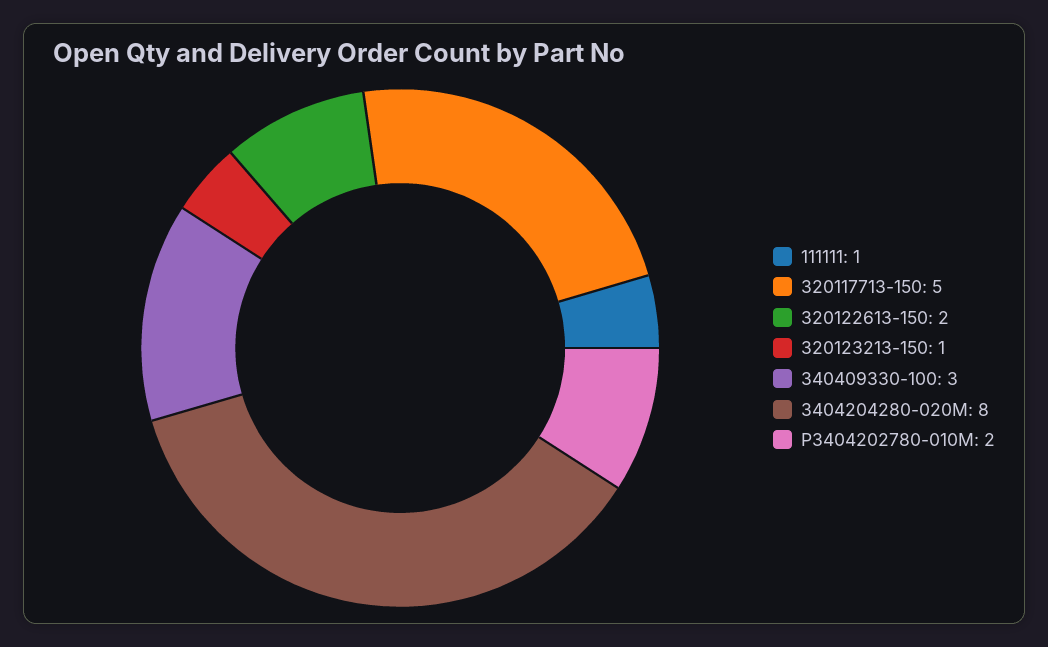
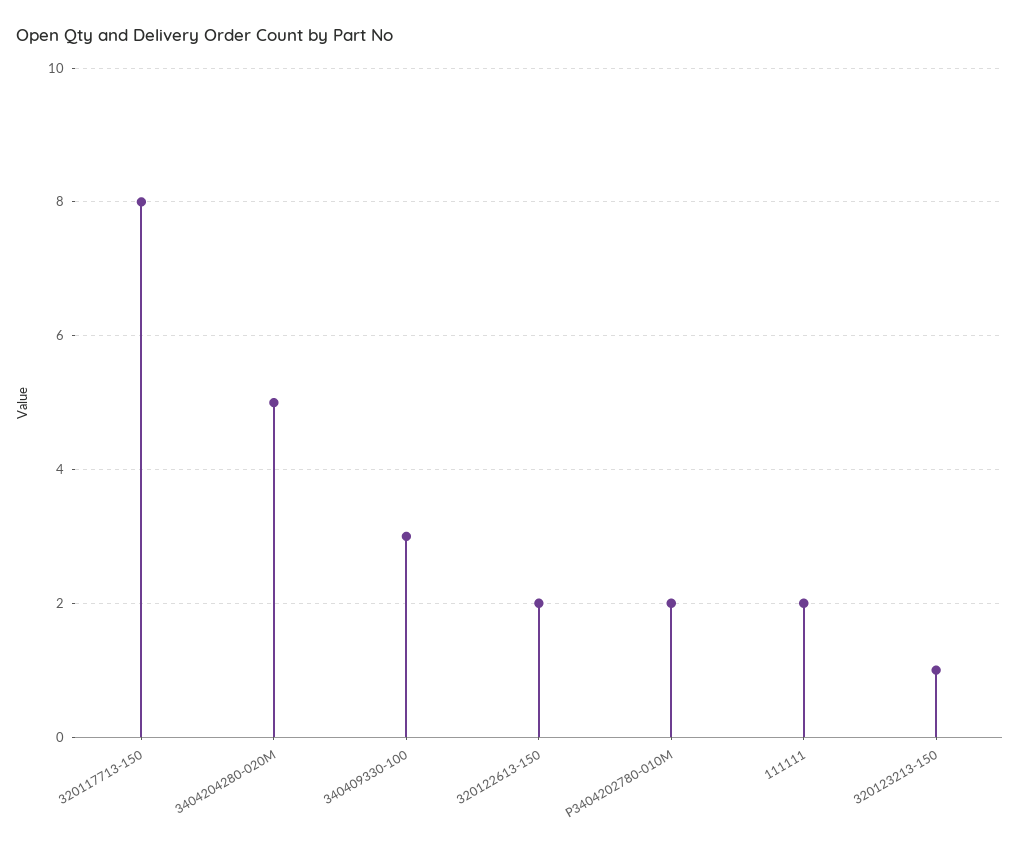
111111: 1 -> 2
320117713-150: 5 -> 8
3404204280-020M: 8 -> 5

